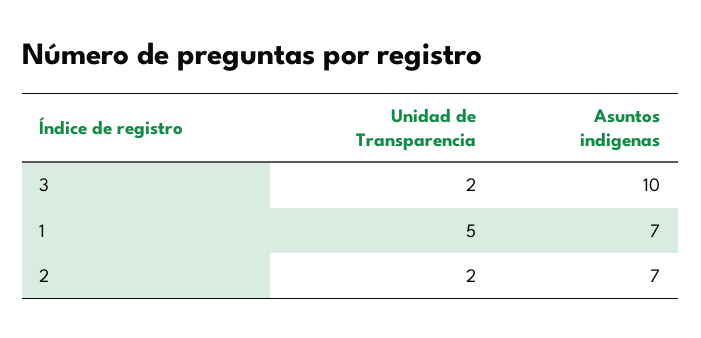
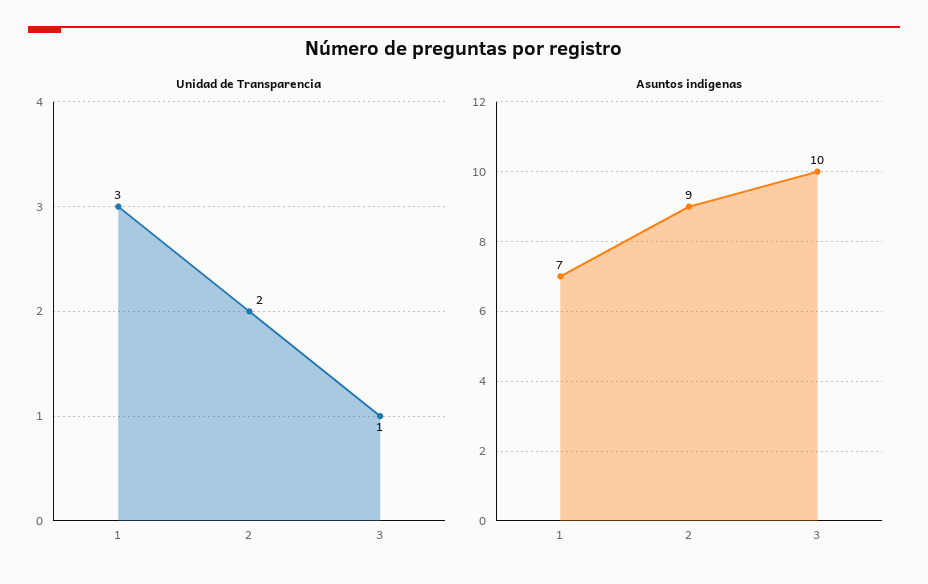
Unidad de Transparencia, 3: 2 -> 1
Unidad de Transparencia, 1: 5 -> 3
Asuntos indigenas, 2: 7 -> 9

